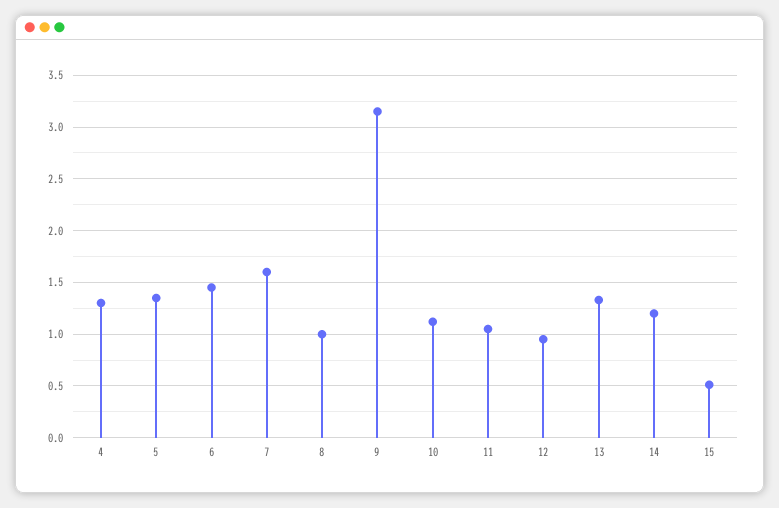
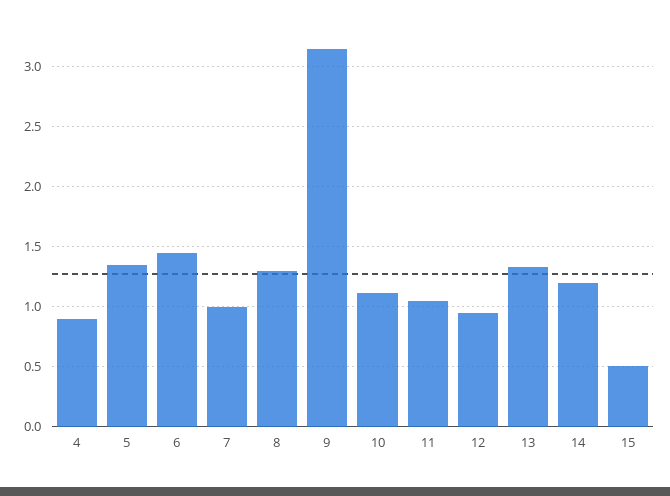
4: 1.3 -> 0.9
7: 1.6 -> 1
8: 1 -> 1.3

